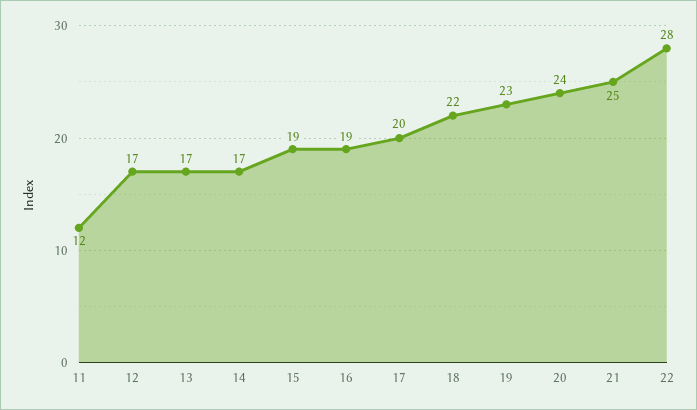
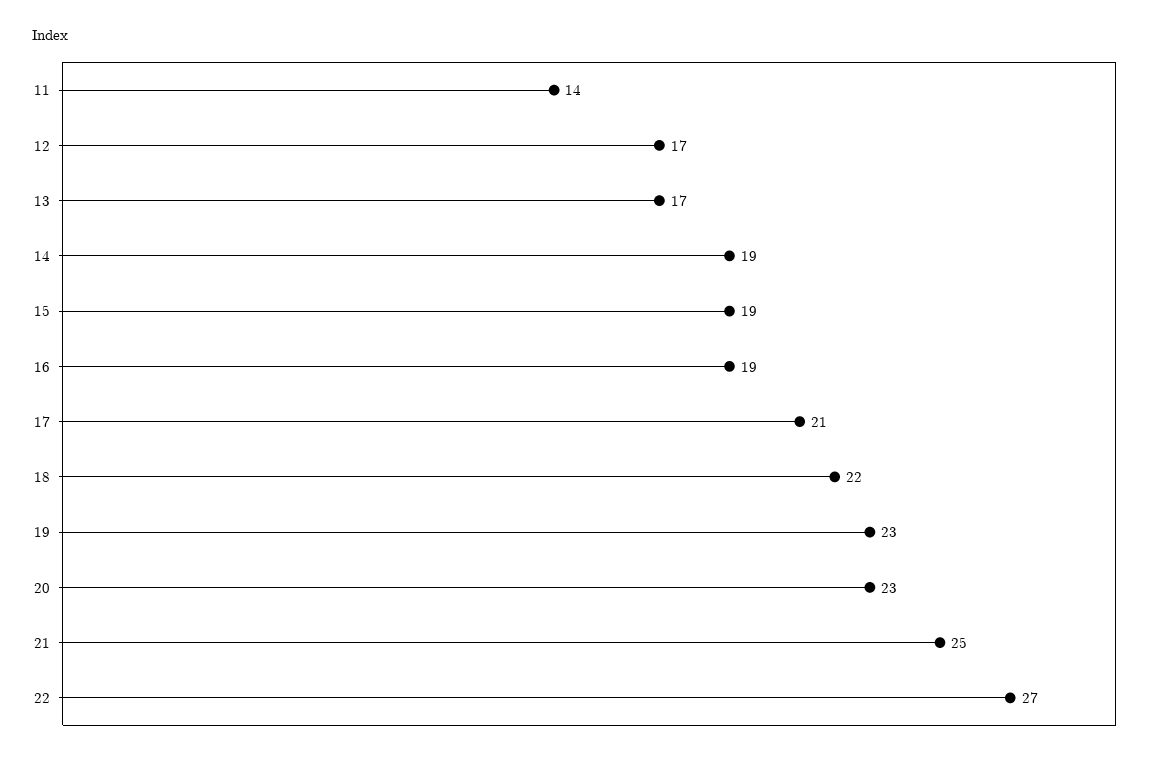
11: 12 -> 14
14: 17 -> 19
17: 20 -> 21
20: 24 -> 23
22: 28 -> 27

